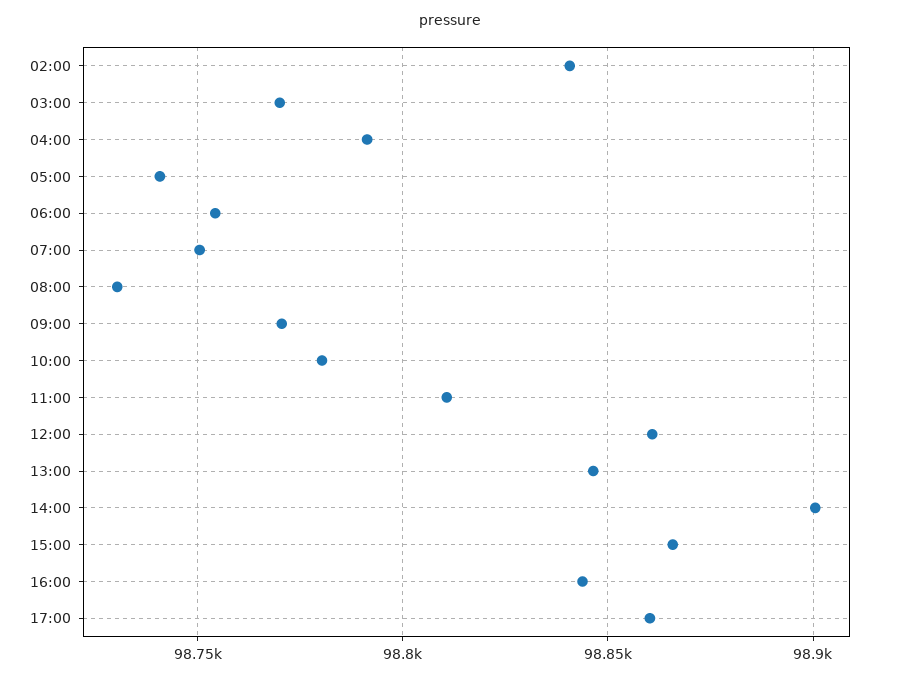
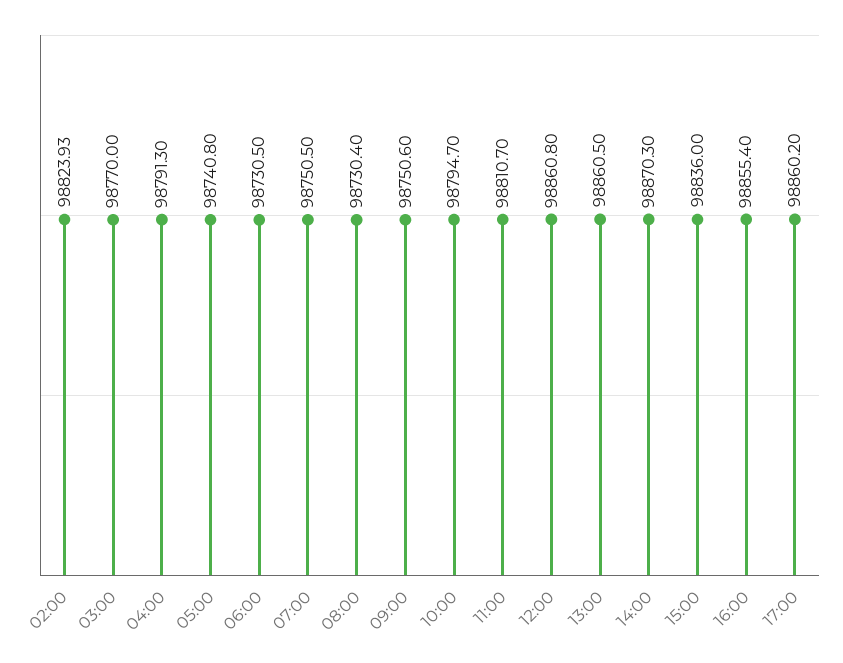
02:00: 98840 -> 98823.93
06:00: 98755 -> 98730.5
09:00: 98770 -> 98750.6
10:00: 98780 -> 98794.7
13:00: 98845 -> 98860.5
14:00: 98900 -> 98870.3
15:00: 98865 -> 98836
16:00: 98845 -> 98855.4

